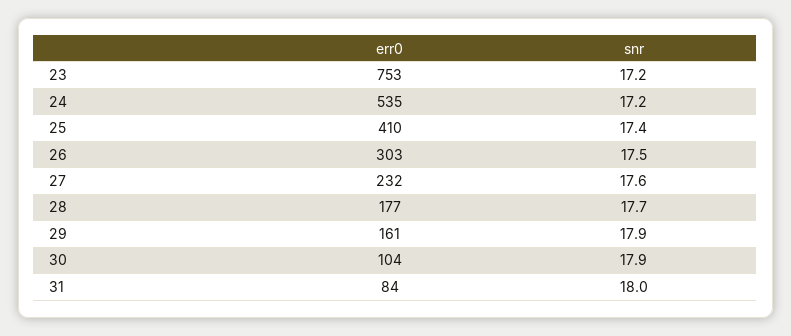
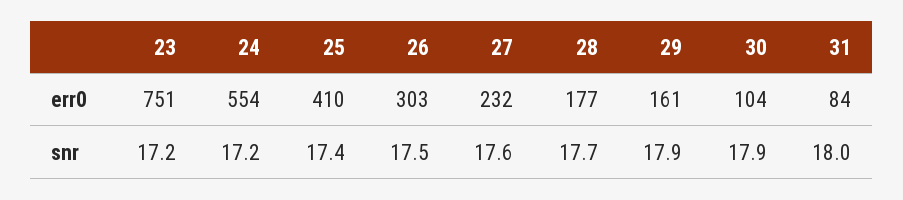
err0, 23: 753 -> 751
err0, 24: 535 -> 554

